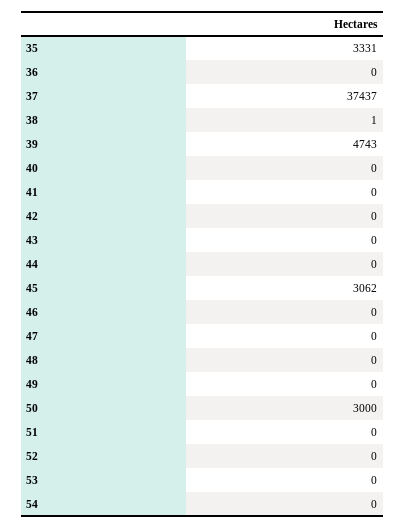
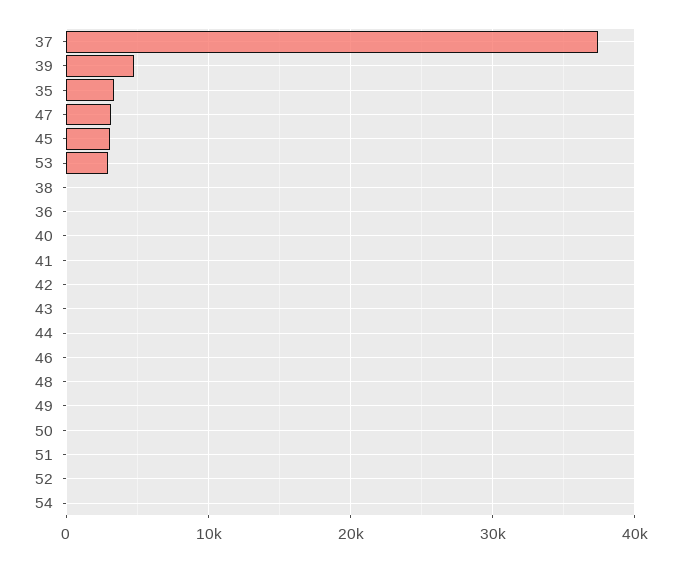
47: 0 -> 3000
50: 3000 -> 0
53: 0 -> 3000

